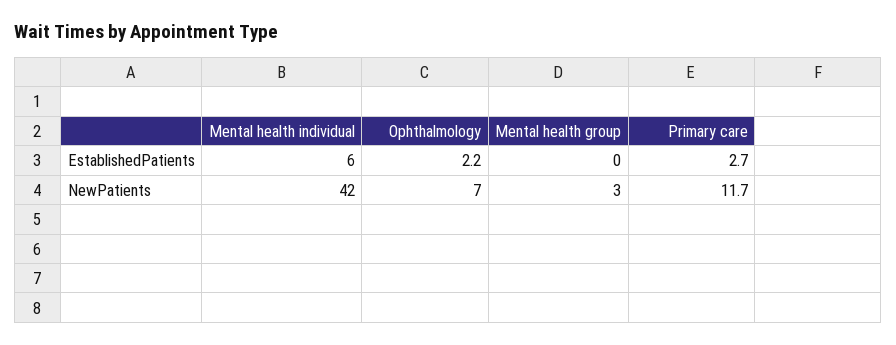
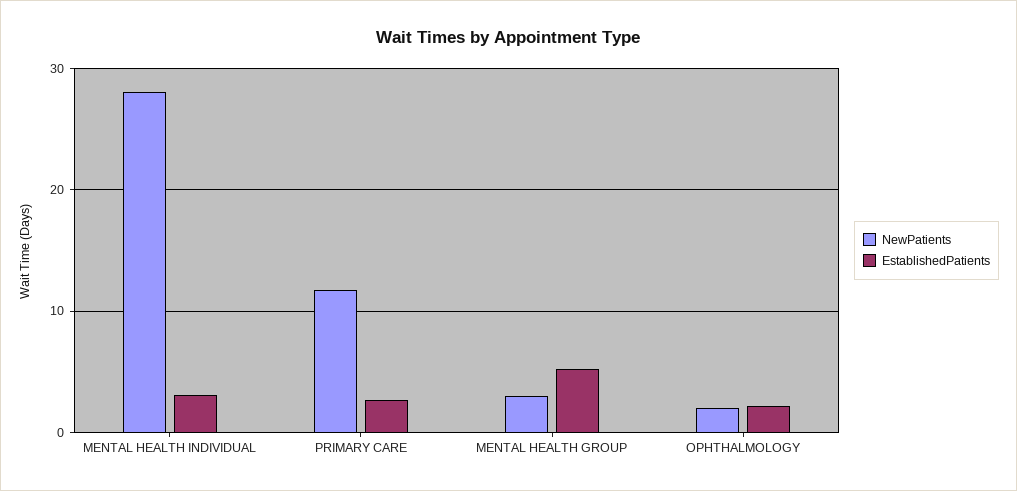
EstablishedPatients, Mental health individual: 6 -> 3
EstablishedPatients, Mental health group: 0 -> 5
NewPatients, Mental health individual: 42 -> 28
NewPatients, Ophthalmology: 7 -> 2

